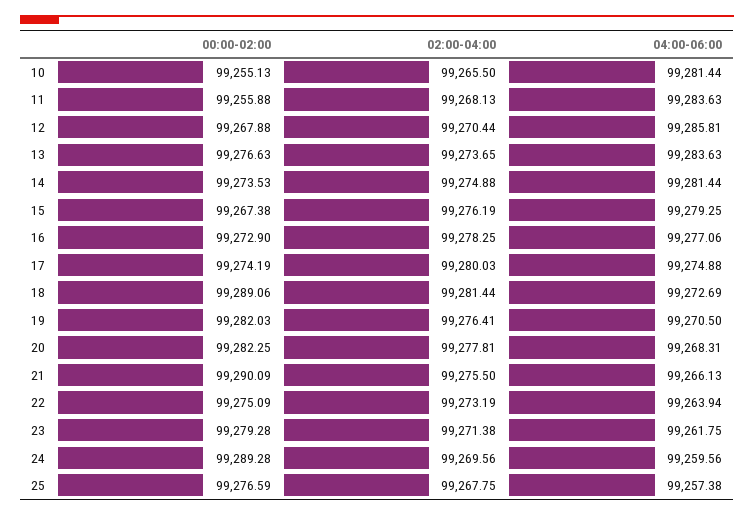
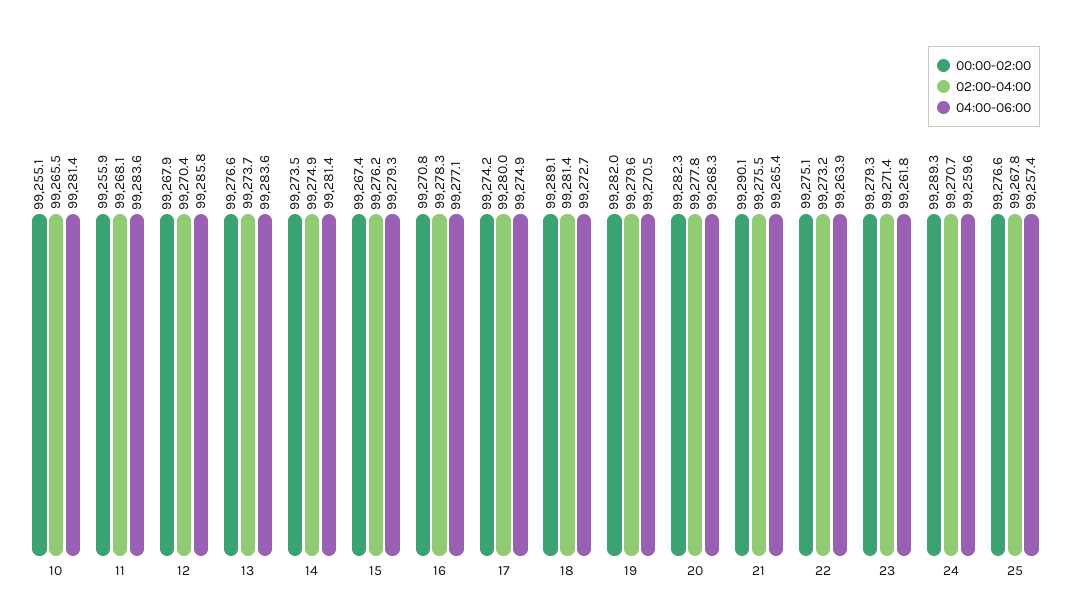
00:00-02:00, 16: 99272.9 -> 99270.8
02:00-04:00, 19: 99276.41 -> 99279.6
04:00-06:00, 21: 99266.13 -> 99265.4
02:00-04:00, 24: 99269.56 -> 99270.7

